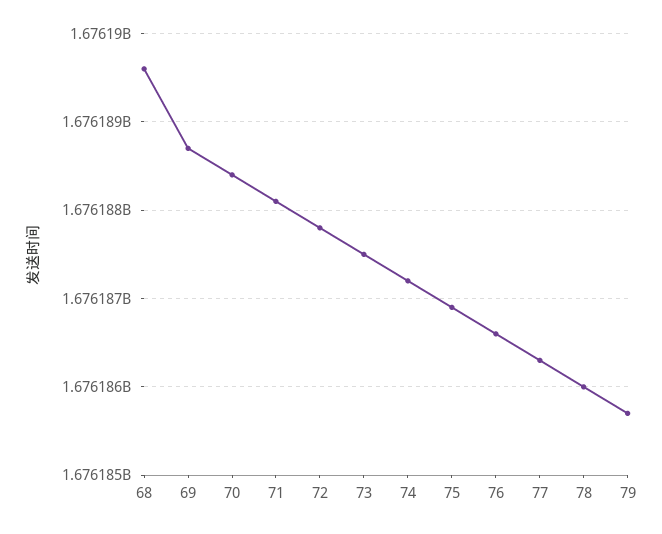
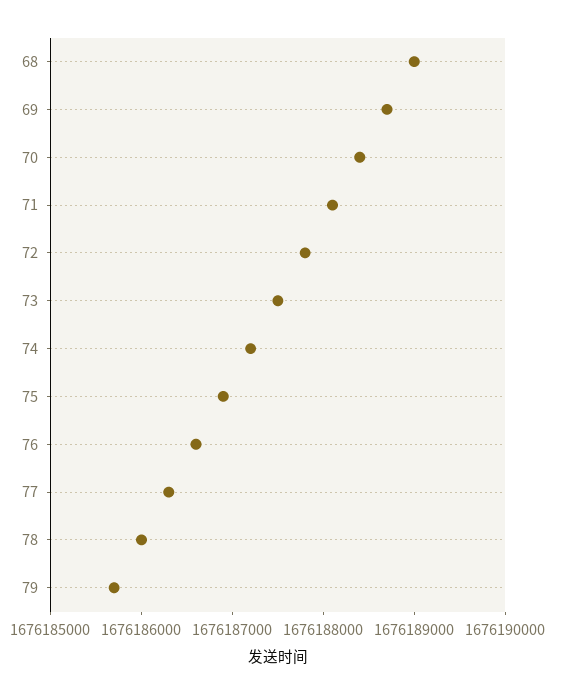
68: 1676189600 -> 1676189000

